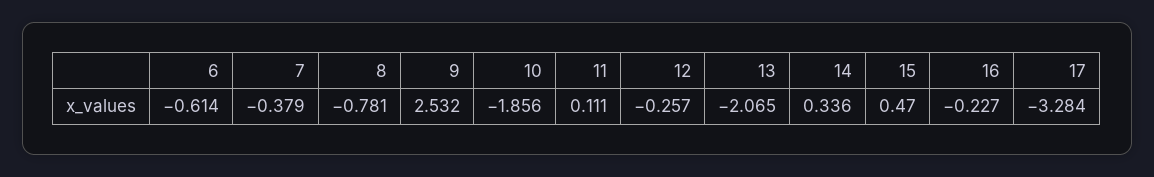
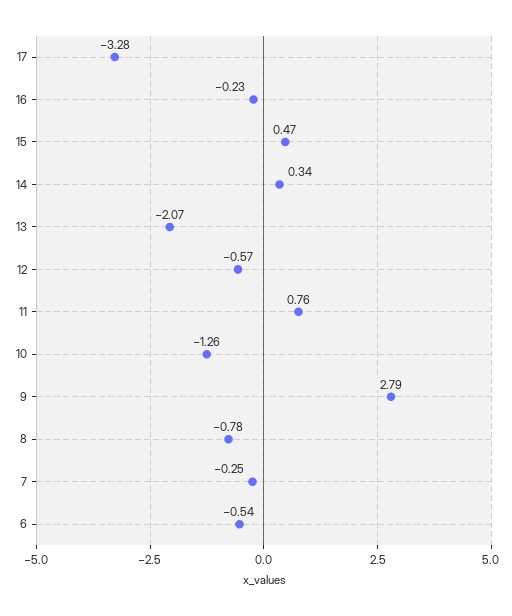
6: -0.614 -> -0.54
7: -0.379 -> -0.25
9: 2.532 -> 2.79
10: -1.856 -> -1.26
11: 0.111 -> 0.76
12: -0.257 -> -0.57

